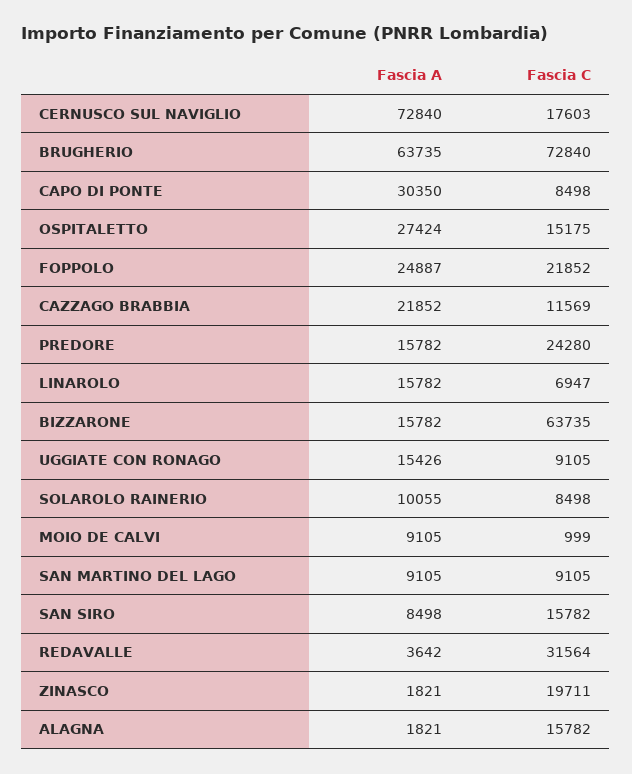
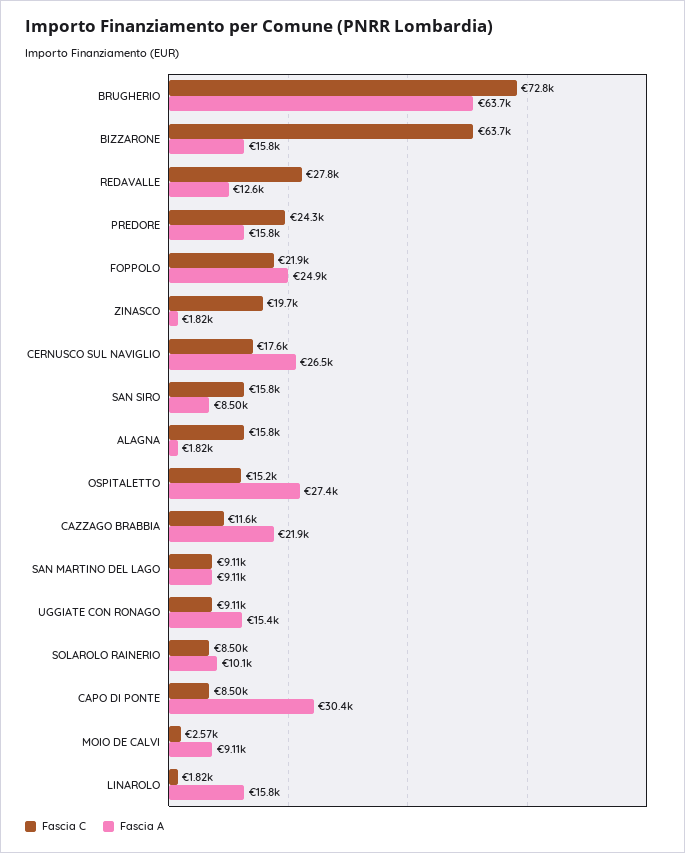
Fascia A, CERNUSCO SUL NAVIGLIO: 72840 -> 26500
Fascia C, LINAROLO: 6947 -> 1820
Fascia C, MOIO DE CALVI: 999 -> 2570
Fascia A, REDAVALLE: 3642 -> 12600
Fascia C, REDAVALLE: 31564 -> 27800

